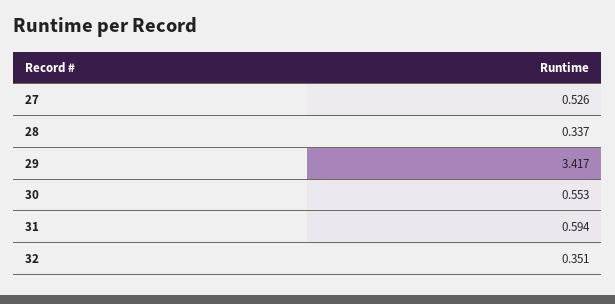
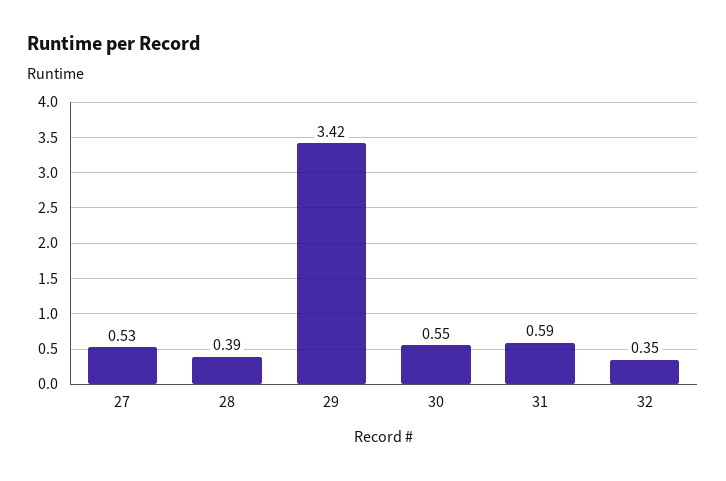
28: 0.337 -> 0.39

